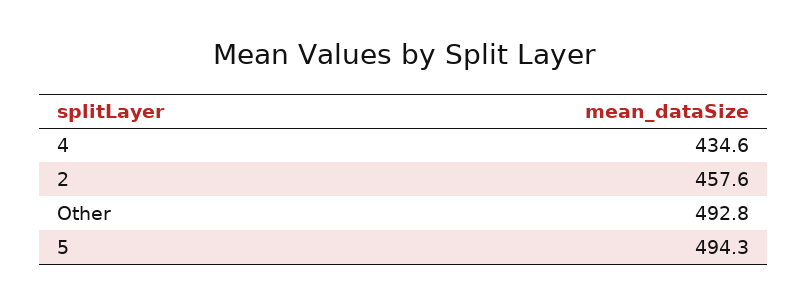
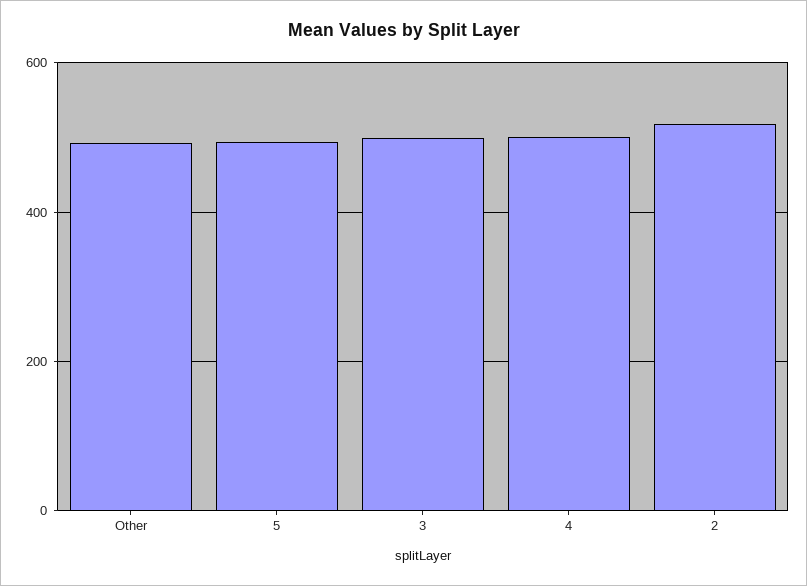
4: 434.6 -> 500
2: 457.6 -> 520
3: none -> 500

